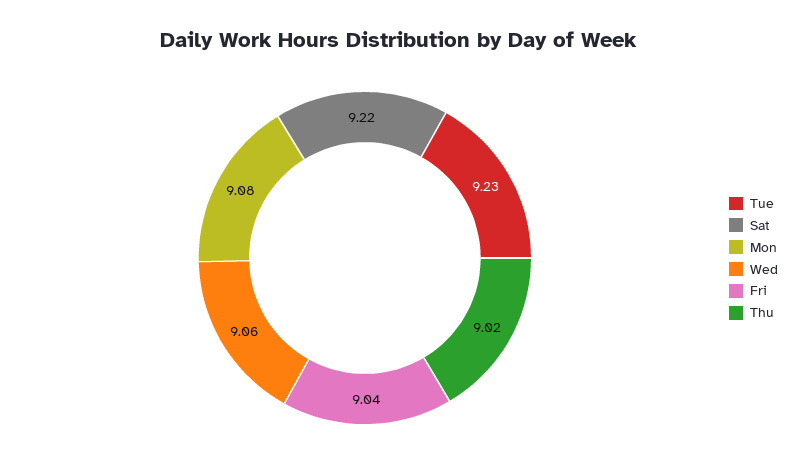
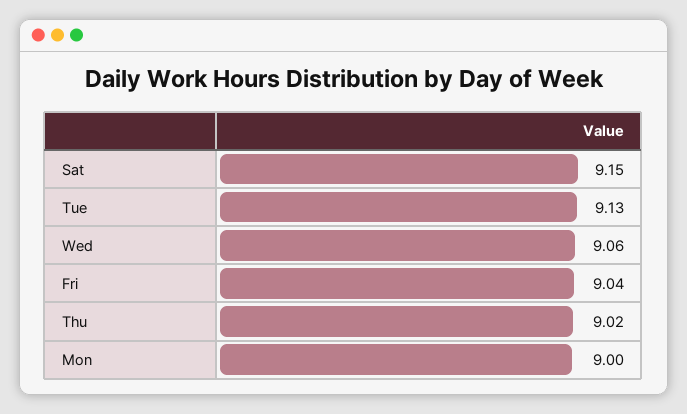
Tue: 9.23 -> 9.13
Sat: 9.22 -> 9.15
Mon: 9.08 -> 9

